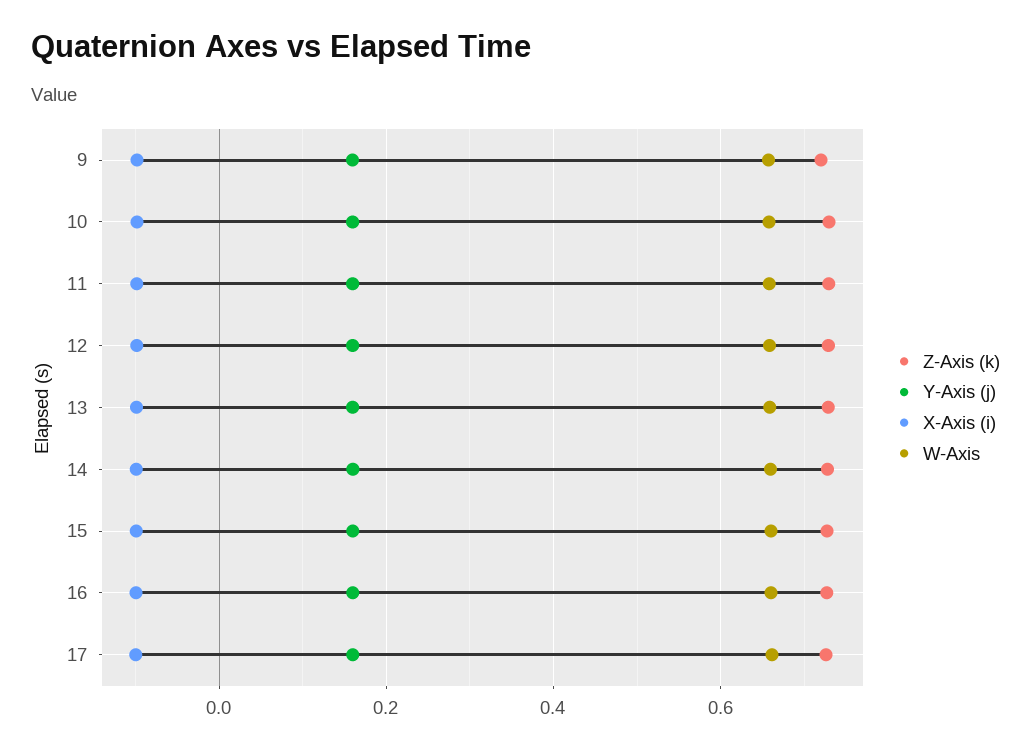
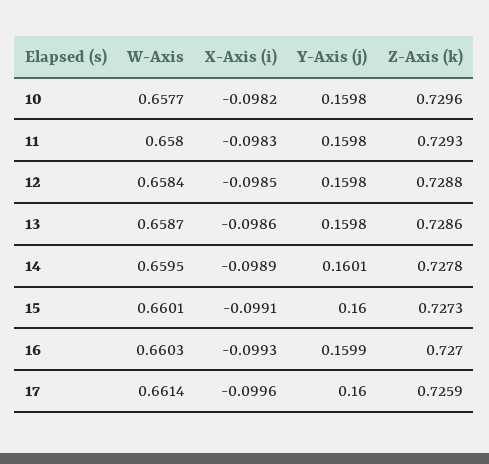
Z-Axis (k), 9: 0.72 -> none
Y-Axis (j), 9: 0.16 -> none
X-Axis (i), 9: -0.1 -> none
W-Axis, 9: 0.66 -> none

